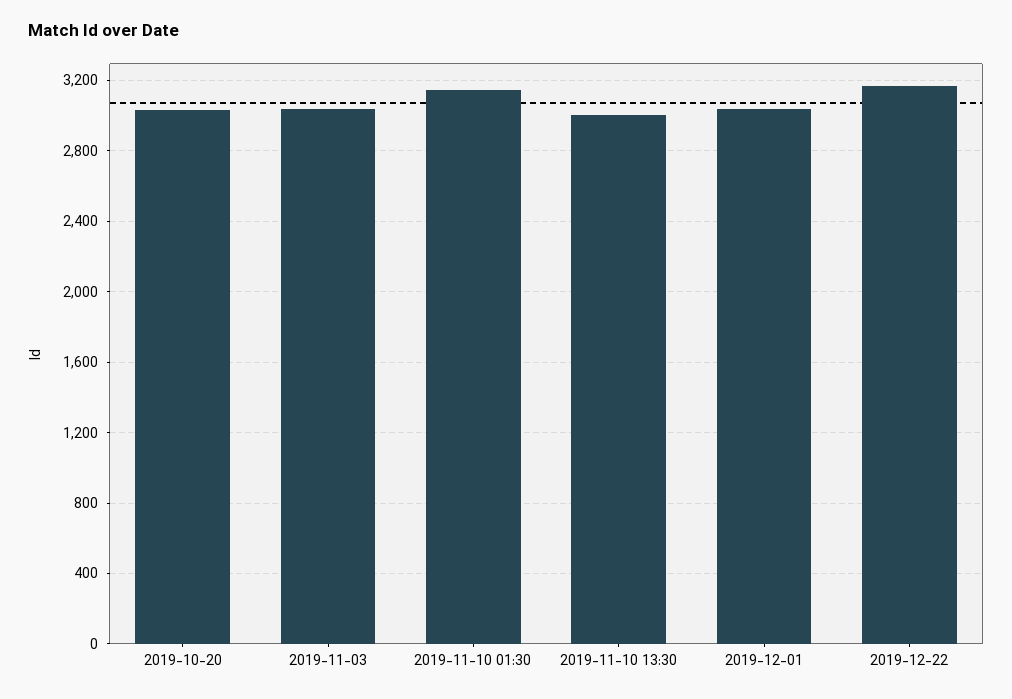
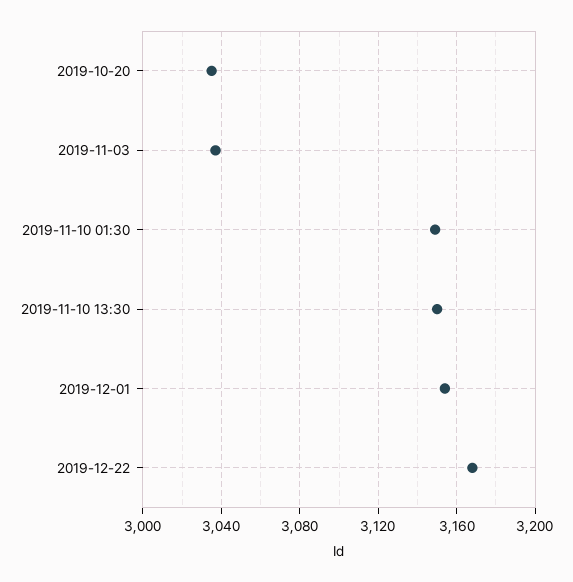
2019-11-10 13:30: 3000 -> 3150
2019-12-01: 3050 -> 3155

